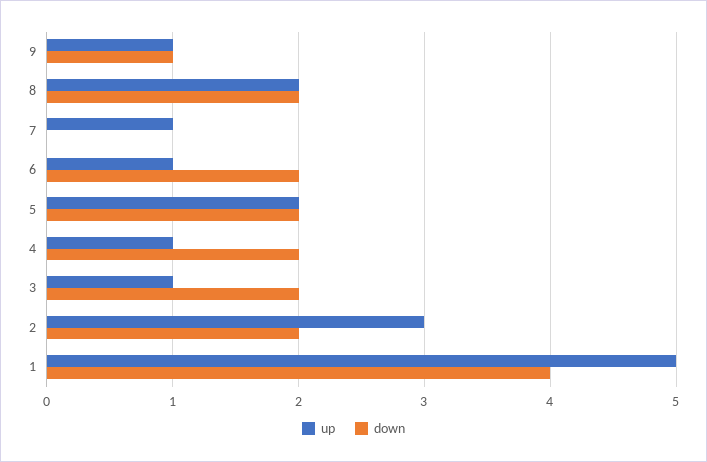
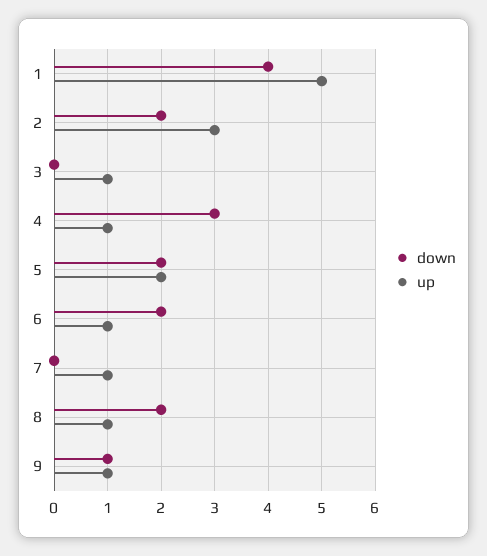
up, 8: 2 -> 1
down, 4: 2 -> 3
down, 3: 2 -> 0

